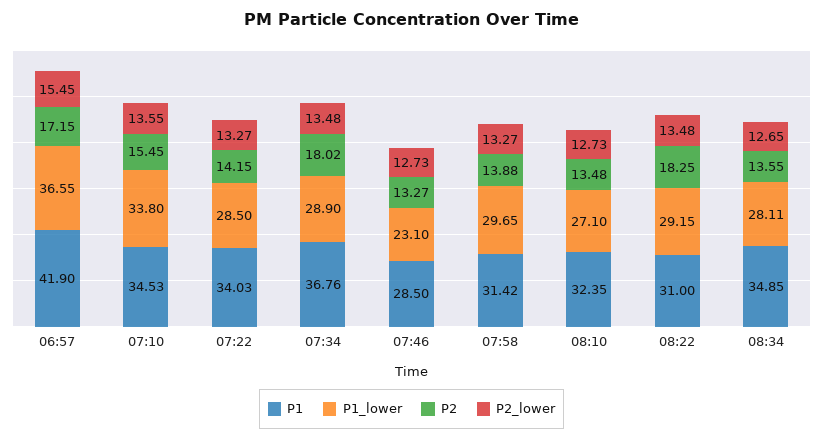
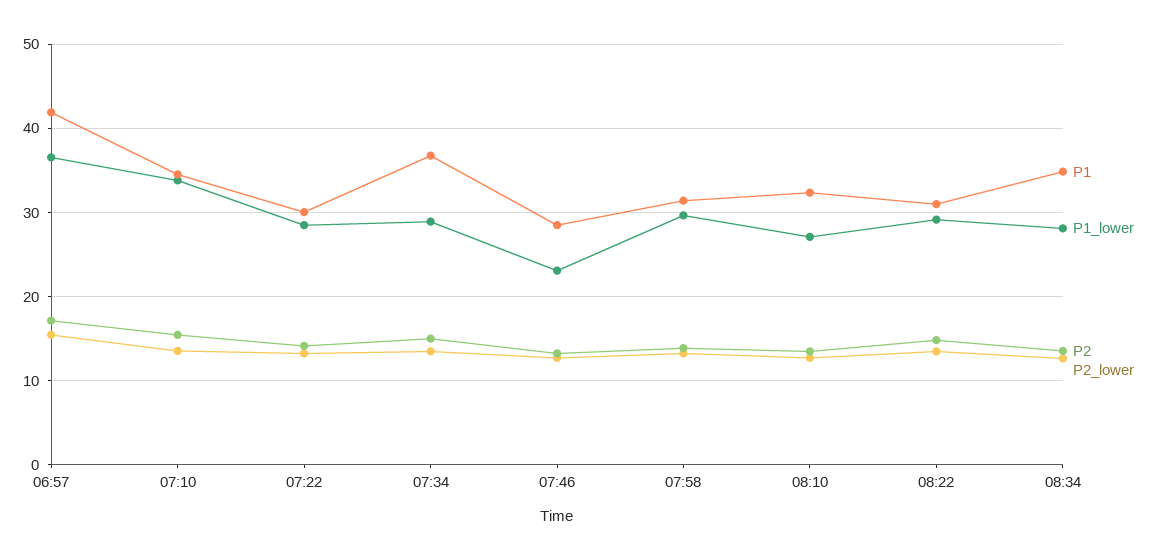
P1, 07:22: 34.03 -> 30
P2, 07:34: 18.02 -> 15
P2, 08:22: 18.25 -> 15

